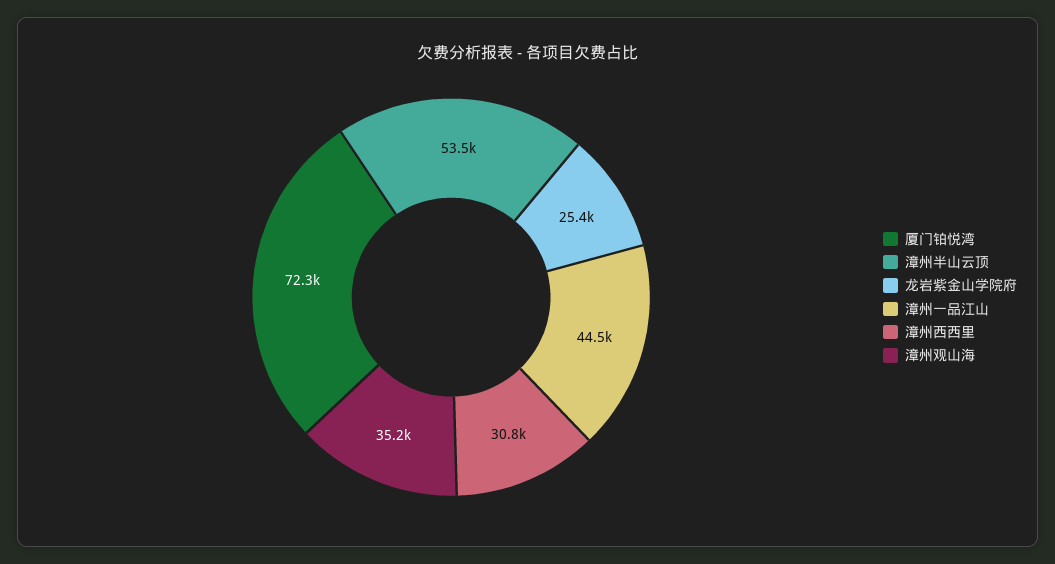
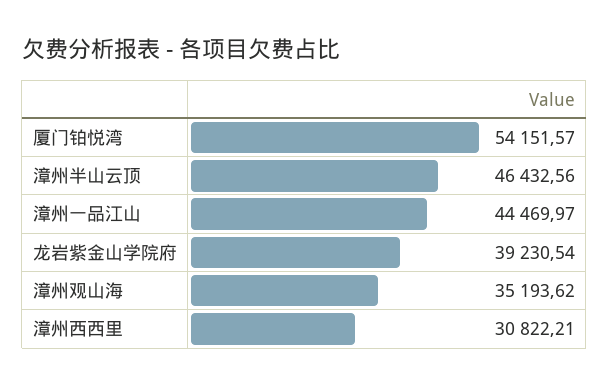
厦门铂悦湾: 72300 -> 54151.57
漳州半山云顶: 53500 -> 46432.56
龙岩紫金山学院府: 25400 -> 39230.54

